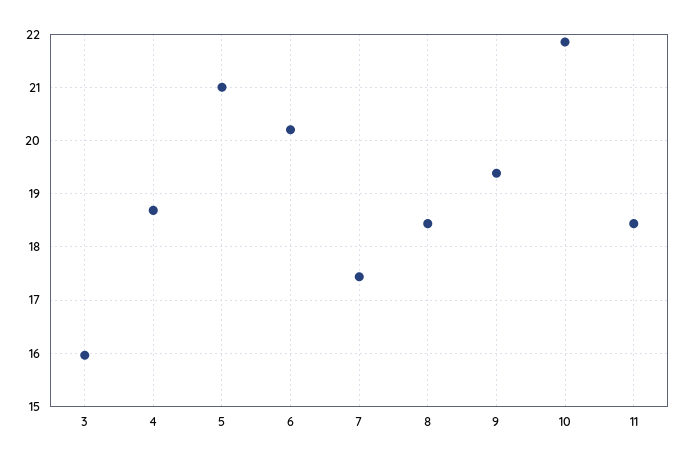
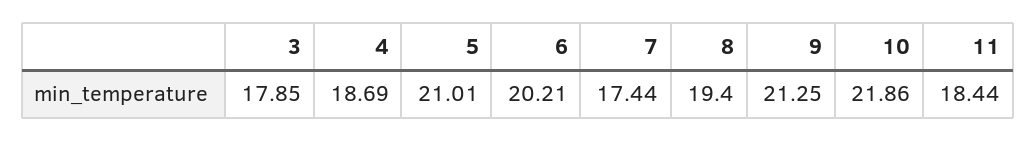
3: 16 -> 17.85
8: 18.4 -> 19.4
9: 19.4 -> 21.25

